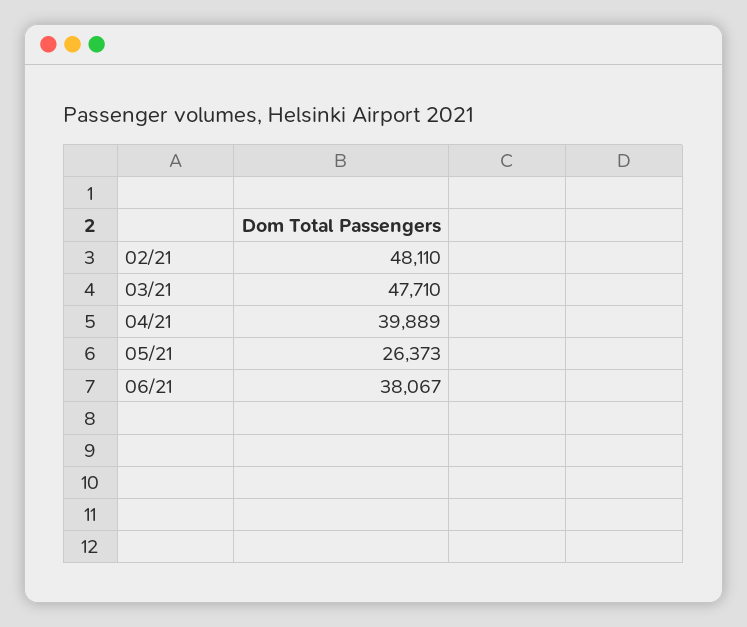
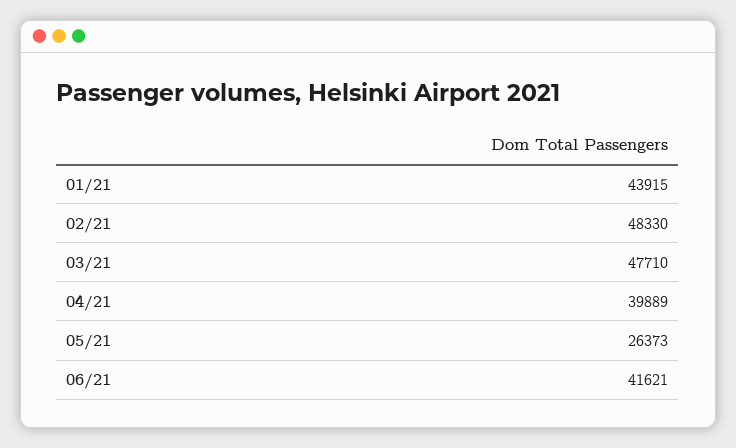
02/21: 48110 -> 48330
06/21: 38067 -> 41621
01/21: none -> 43915

